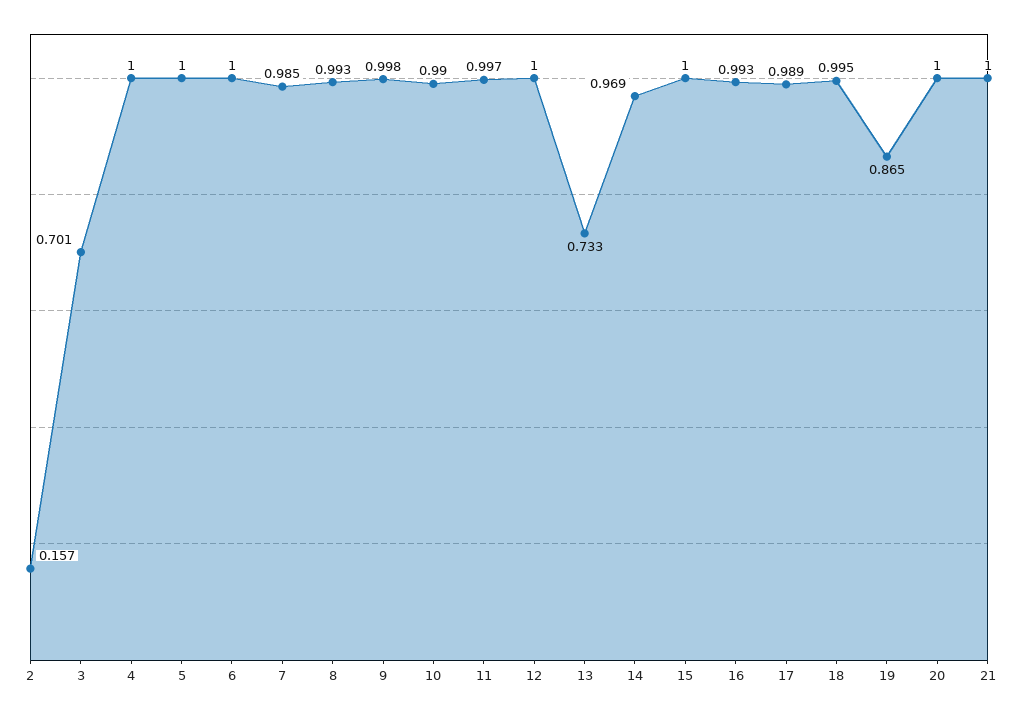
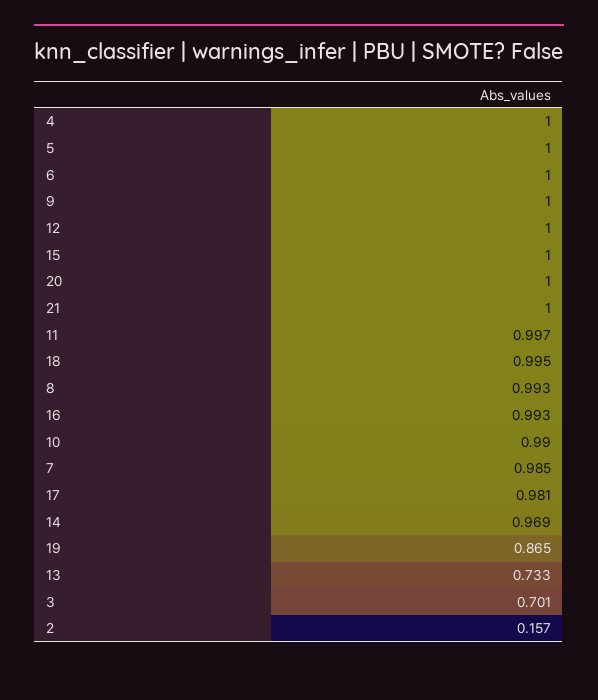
9: 0.998 -> 1
17: 0.989 -> 0.981

